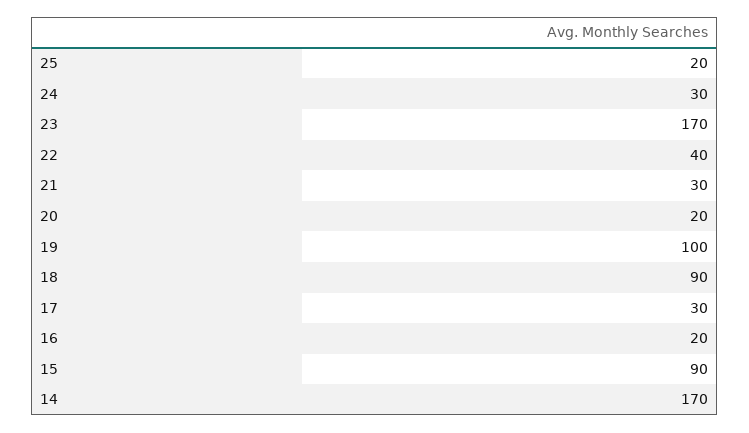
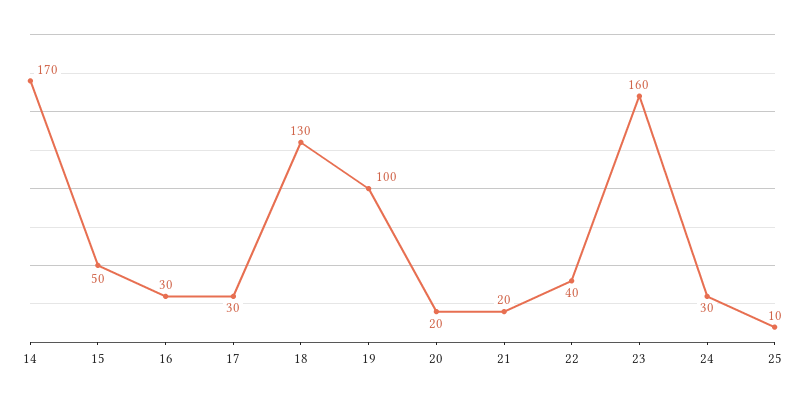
25: 20 -> 10
23: 170 -> 160
21: 30 -> 20
18: 90 -> 130
16: 20 -> 30
15: 90 -> 50

